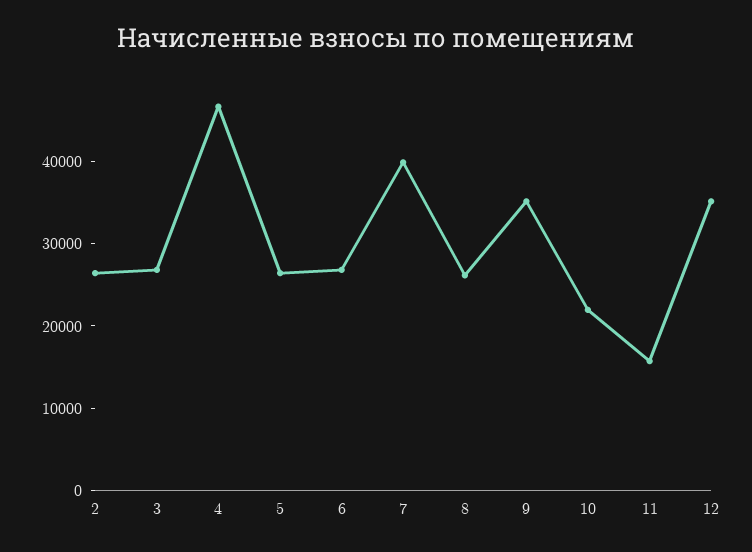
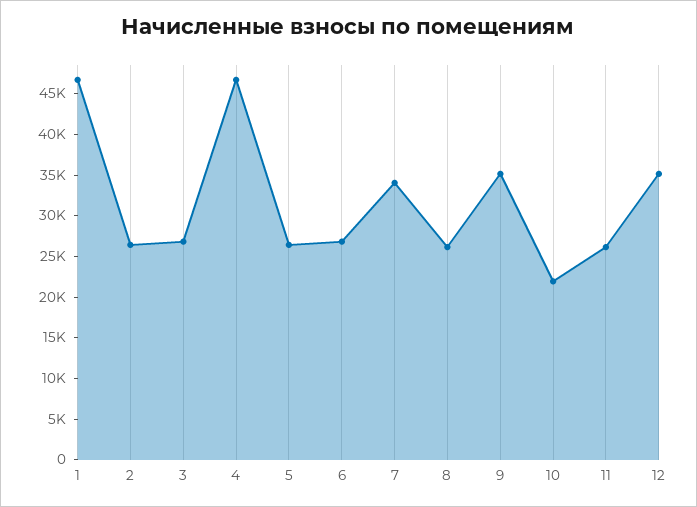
7: 40000 -> 34000
11: 16000 -> 26000
1: none -> 47000

